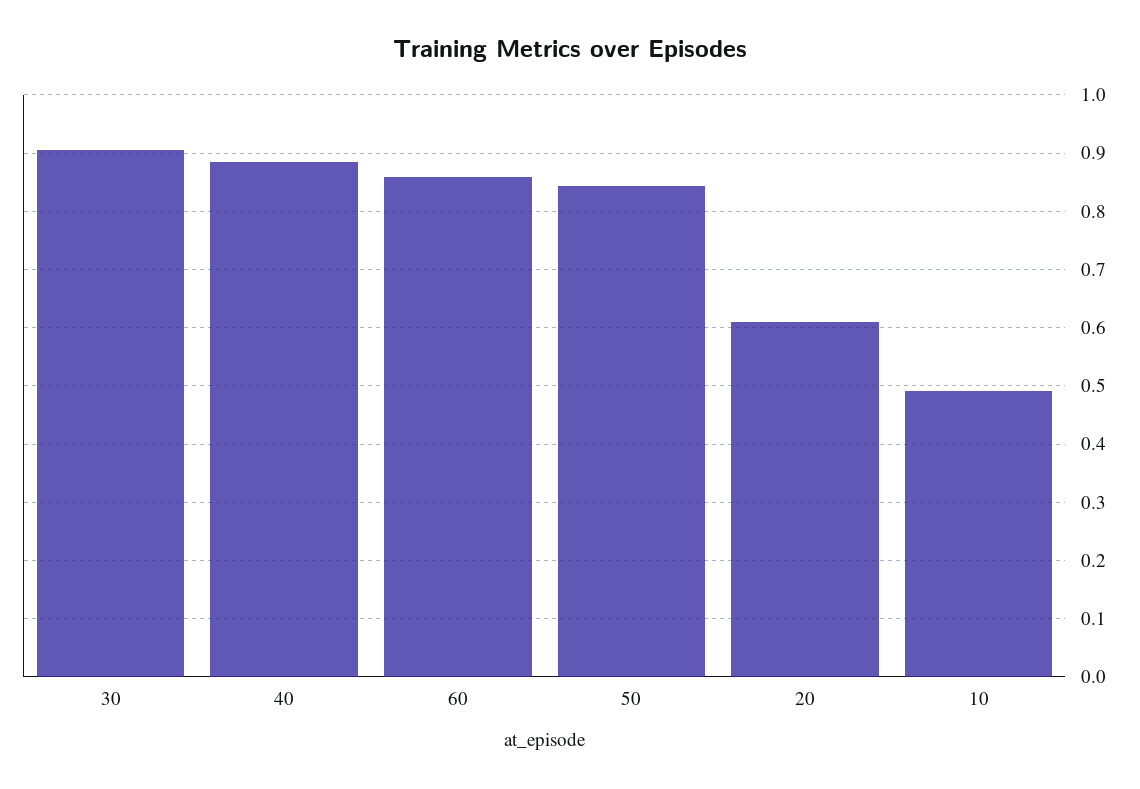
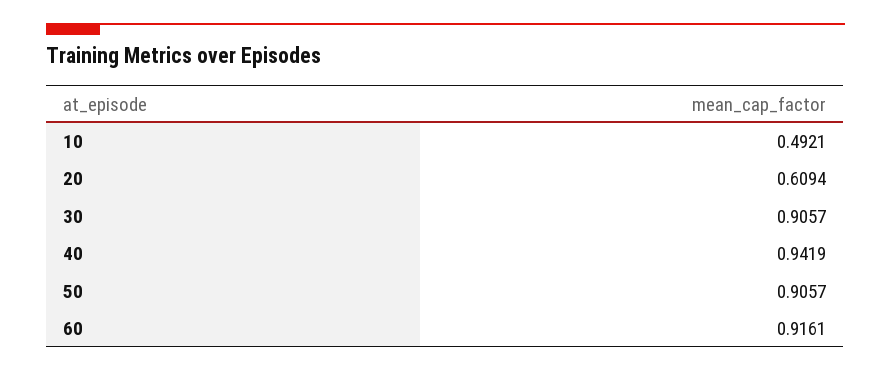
40: 0.88 -> 0.9419
60: 0.86 -> 0.9161
50: 0.84 -> 0.9057

